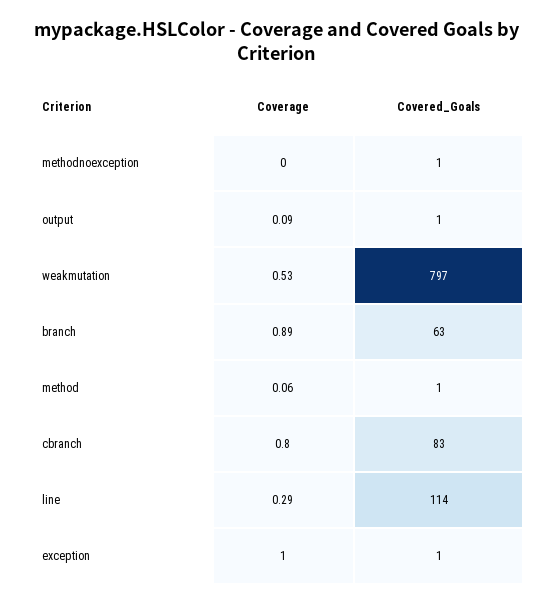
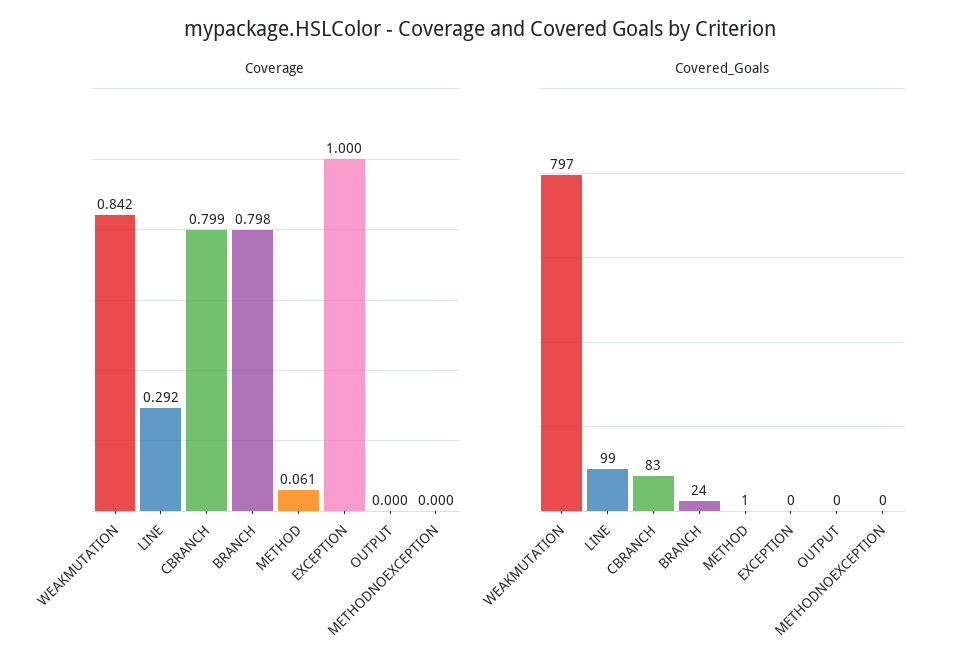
Covered_Goals, methodnoexception: 1 -> 0
Coverage, output: 0.09 -> 0
Covered_Goals, output: 1 -> 0
Coverage, weakmutation: 0.53 -> 0.842
Coverage, branch: 0.89 -> 0.798
Covered_Goals, branch: 63 -> 24
Covered_Goals, line: 114 -> 99
Covered_Goals, exception: 1 -> 0

